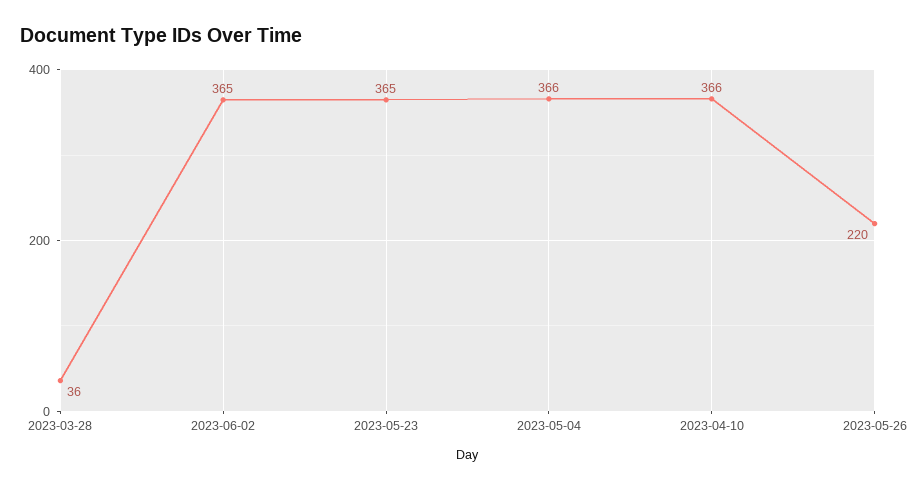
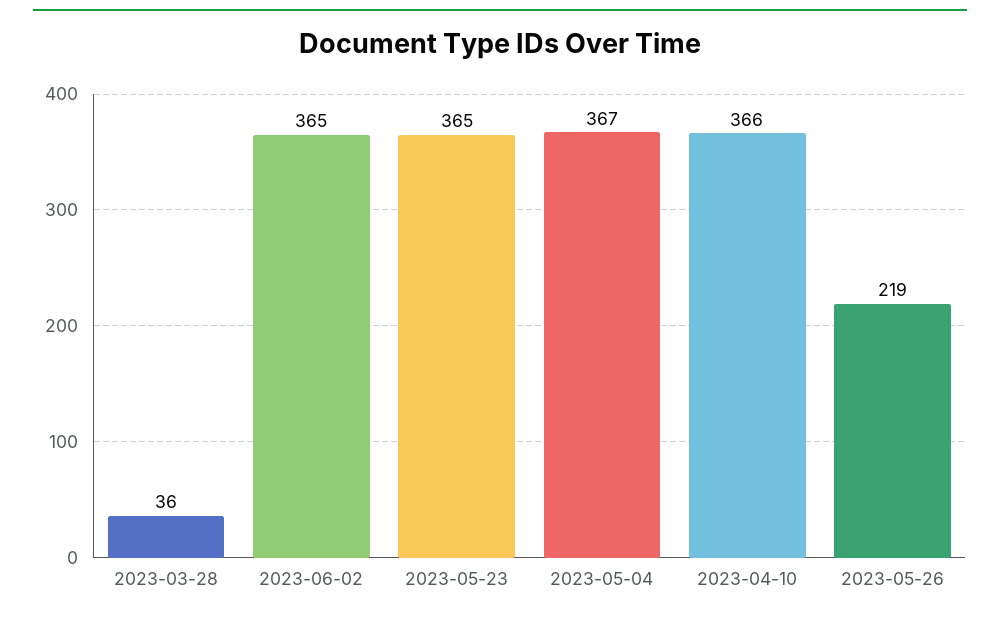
2023-05-04: 366 -> 367
2023-05-26: 220 -> 219

